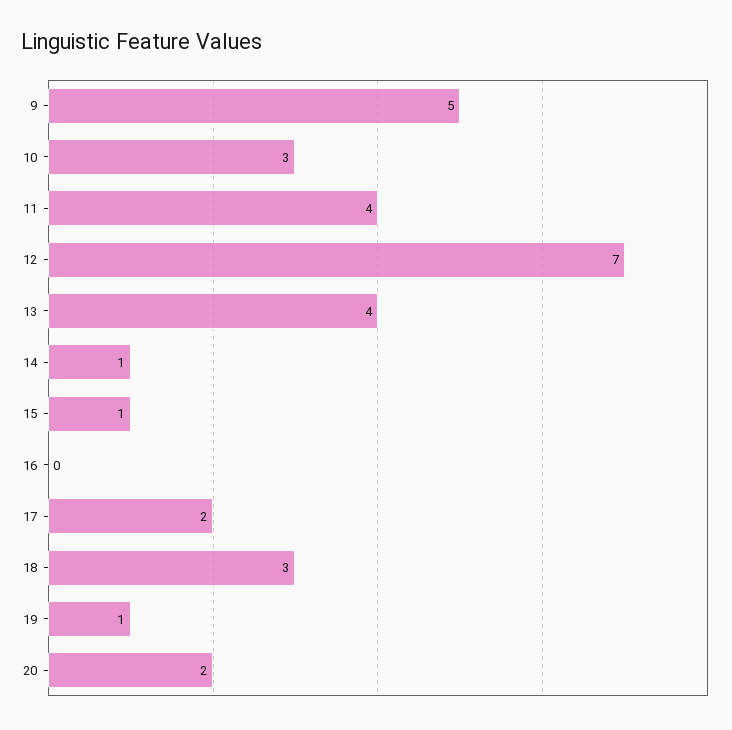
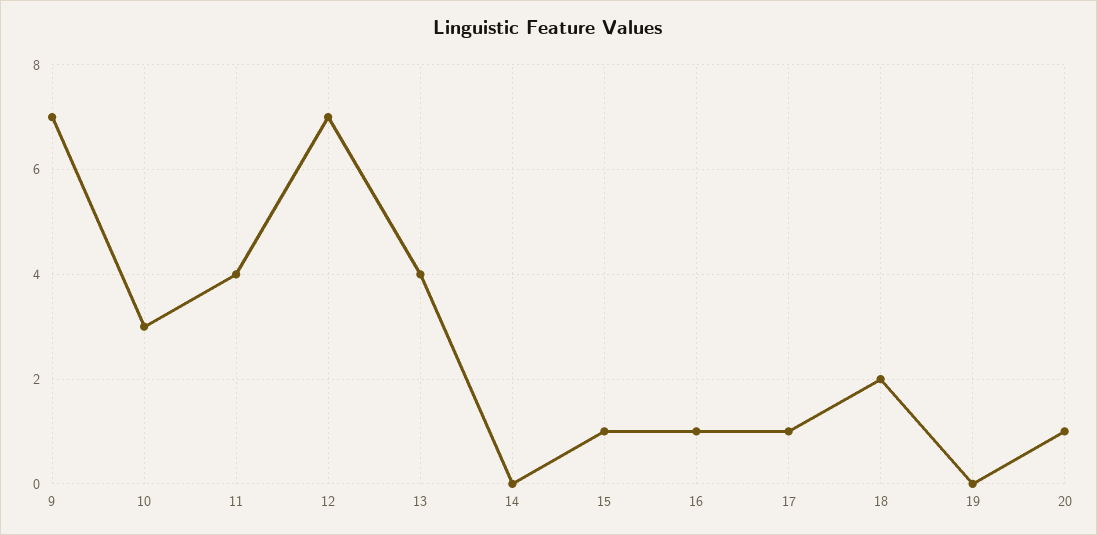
9: 5 -> 7
14: 1 -> 0
16: 0 -> 1
17: 2 -> 1
18: 3 -> 2
19: 1 -> 0
20: 2 -> 1

